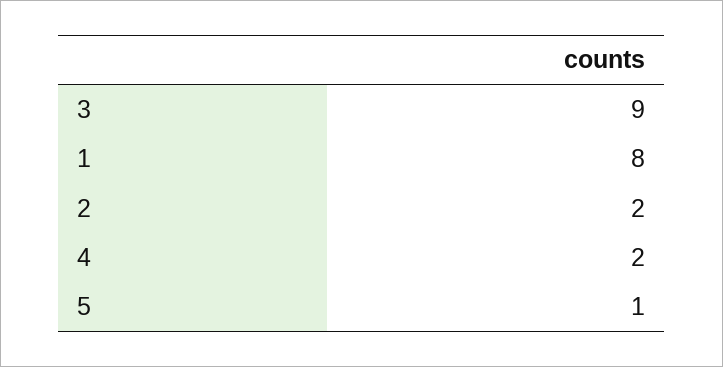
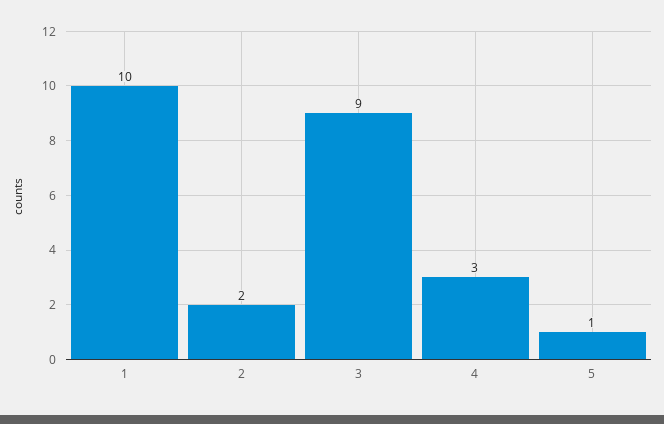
1: 8 -> 10
4: 2 -> 3

